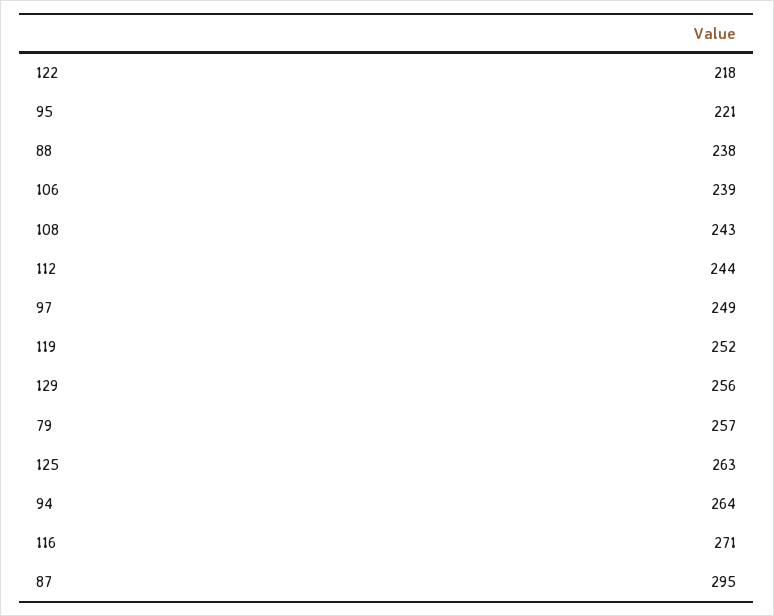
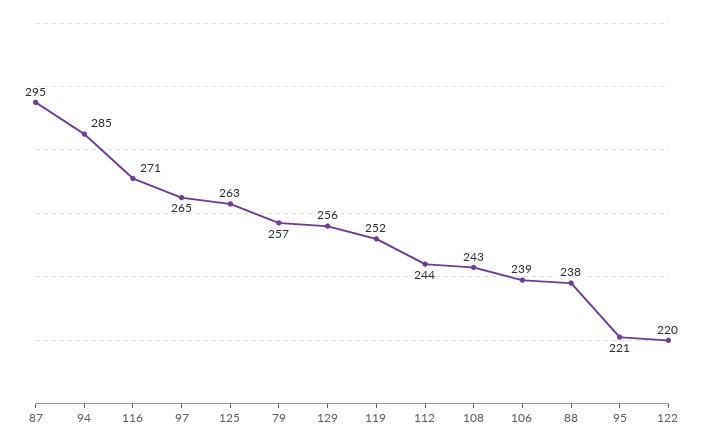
122: 218 -> 220
97: 249 -> 265
94: 264 -> 285

